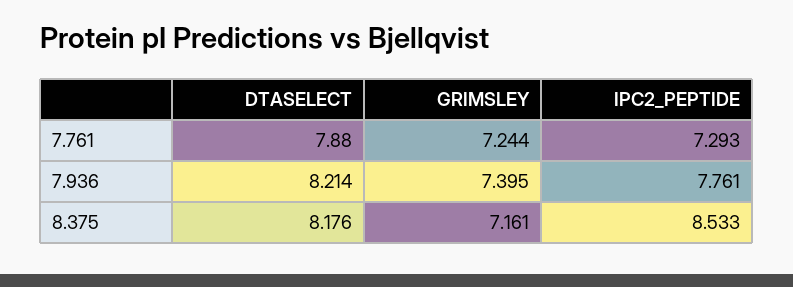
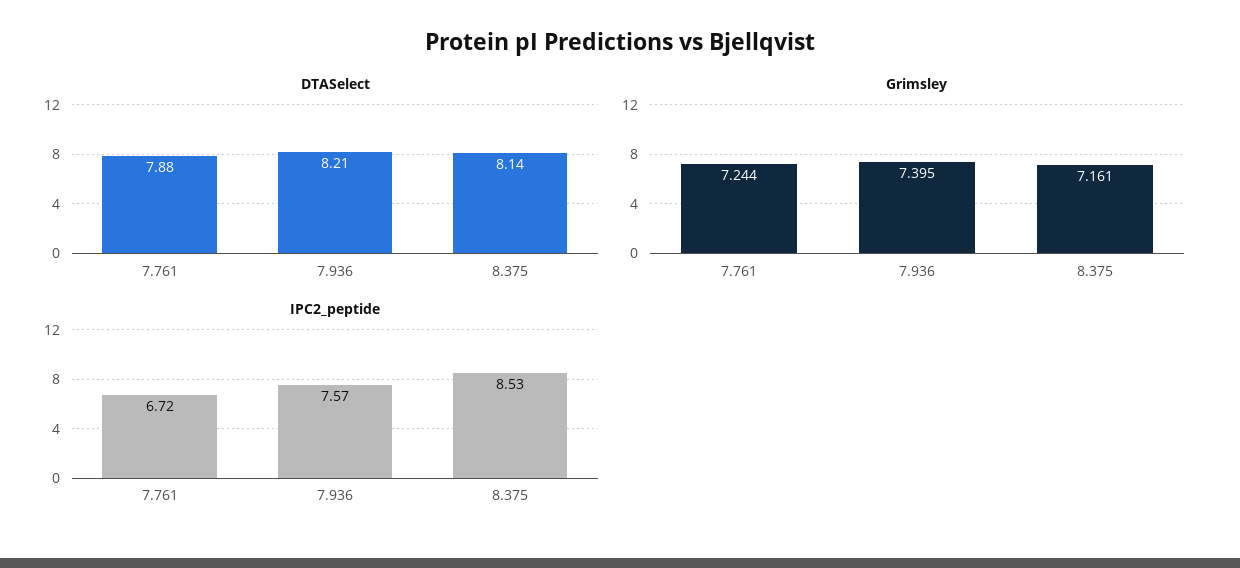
IPC2_PEPTIDE, 7.761: 7.293 -> 6.72
IPC2_PEPTIDE, 7.936: 7.761 -> 7.57
DTASELECT, 8.375: 8.176 -> 8.14

